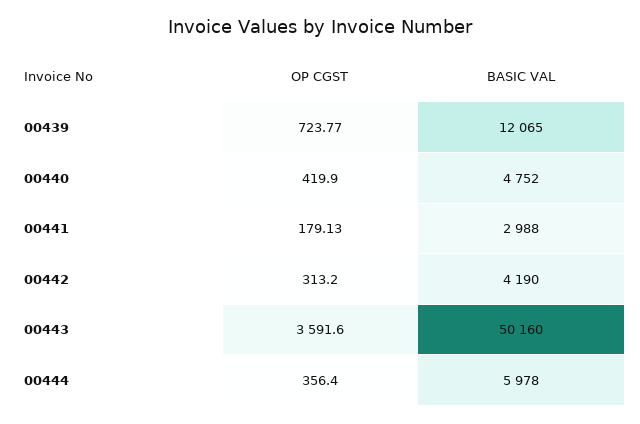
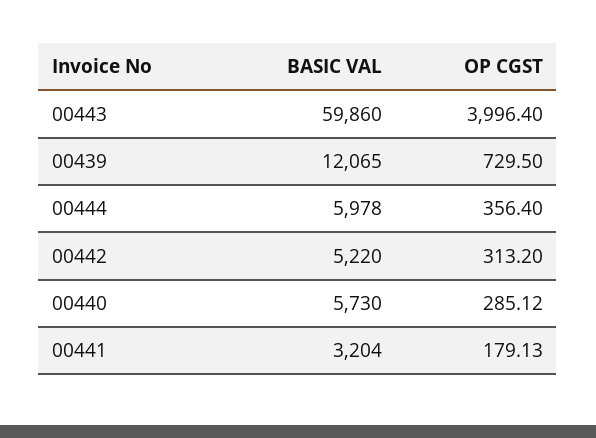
OP CGST, 00439: 723.77 -> 729.5
OP CGST, 00440: 419.9 -> 285.12
BASIC VAL, 00440: 4752 -> 5730
BASIC VAL, 00441: 2988 -> 3204
BASIC VAL, 00442: 4190 -> 5220
OP CGST, 00443: 3591.6 -> 3996.4
BASIC VAL, 00443: 50160 -> 59860

